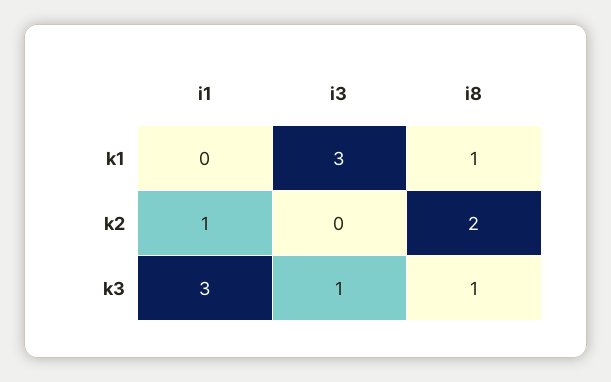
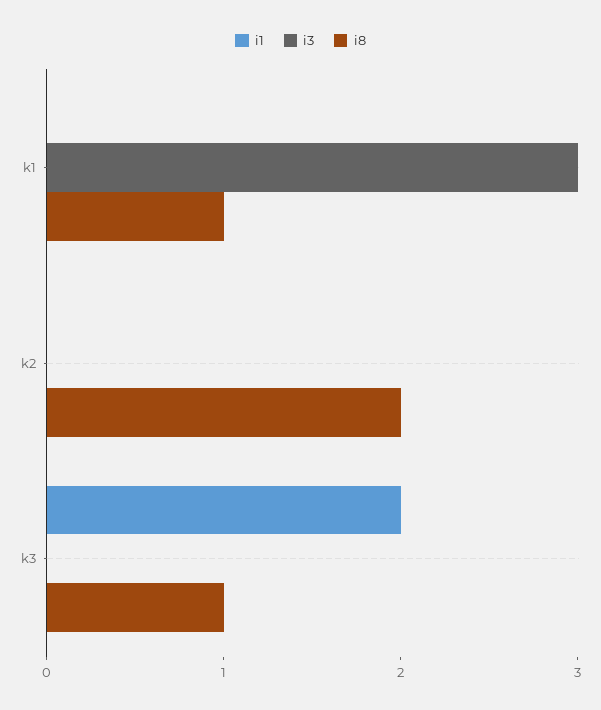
i1, k2: 1 -> 0
i1, k3: 3 -> 2
i3, k3: 1 -> 0

